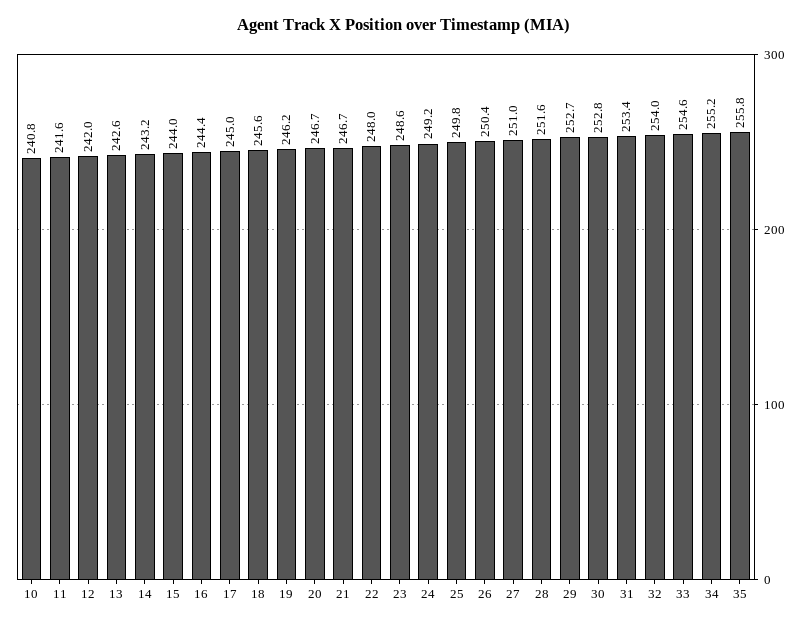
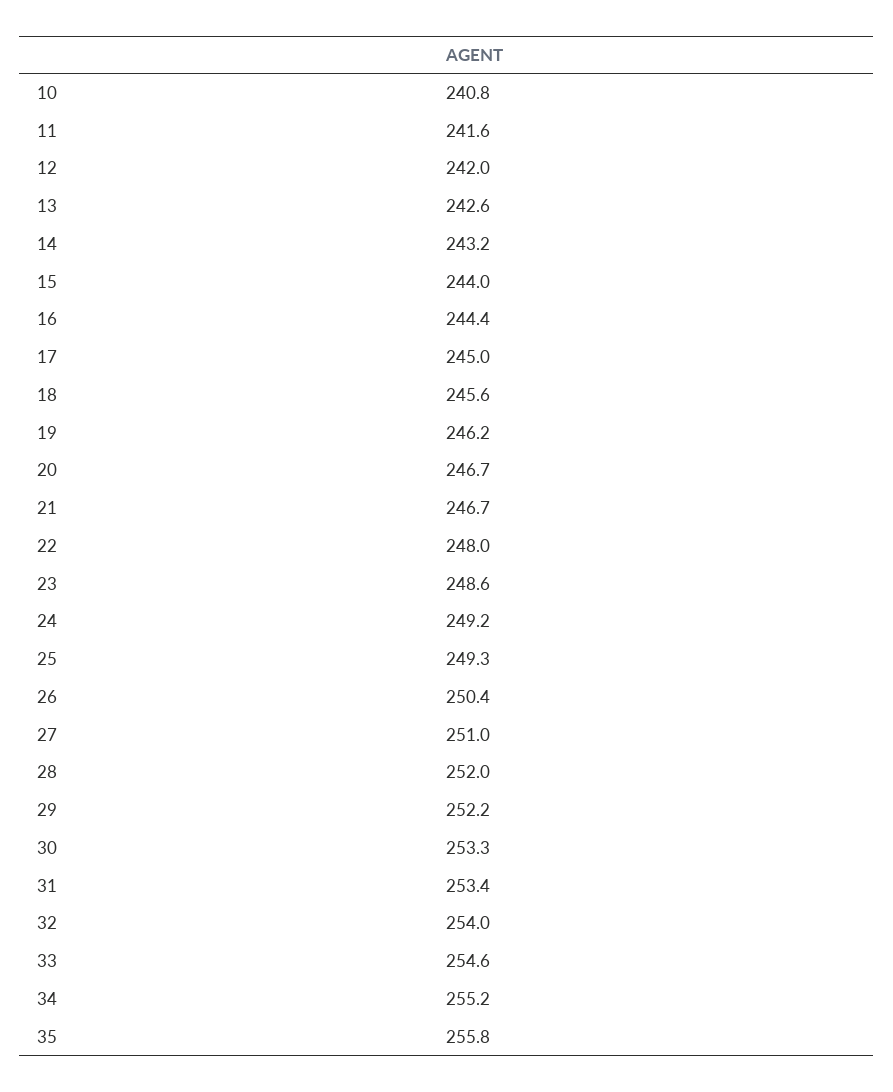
25: 249.8 -> 249.3
28: 251.6 -> 252
29: 252.7 -> 252.2
30: 252.8 -> 253.3

